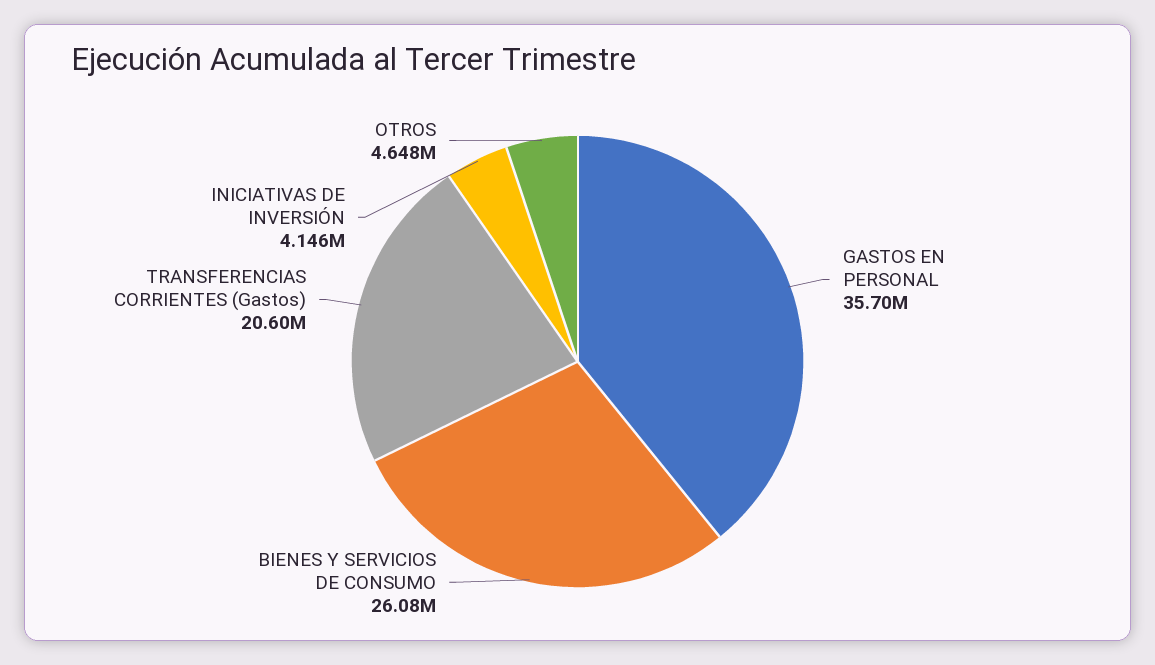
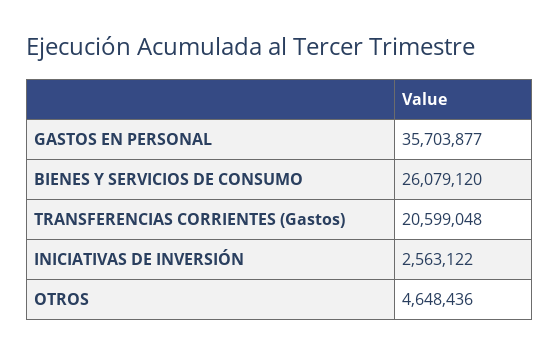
INICIATIVAS DE INVERSIÓN: 4146000 -> 2563122

